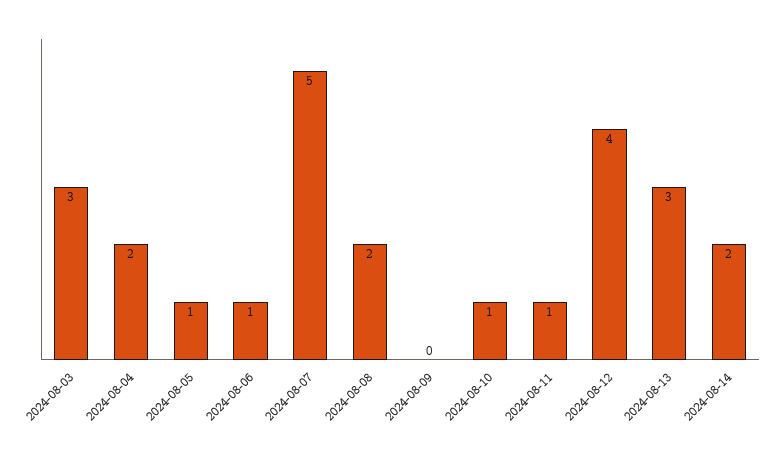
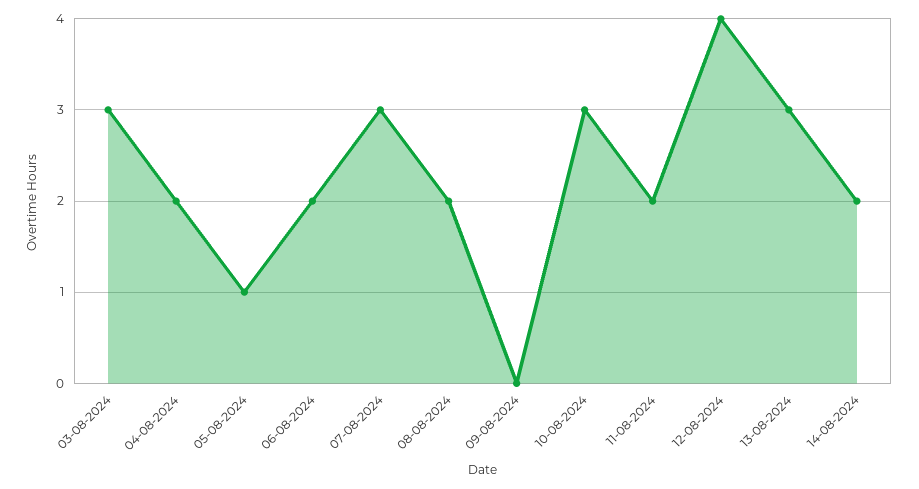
2024-08-06: 1 -> 2
2024-08-07: 5 -> 3
2024-08-10: 1 -> 3
2024-08-11: 1 -> 2

